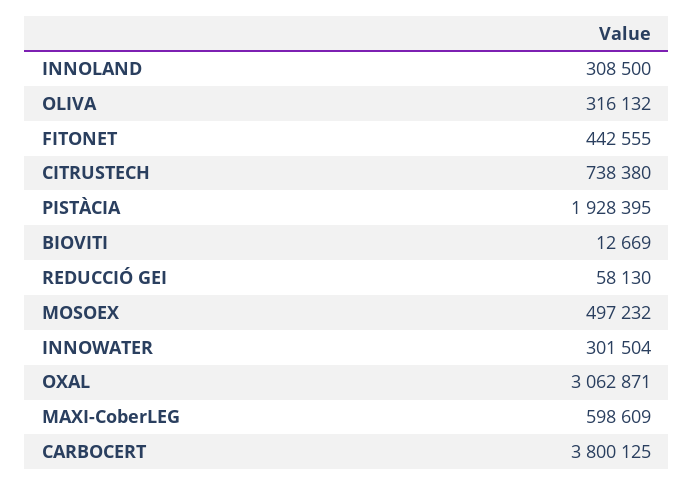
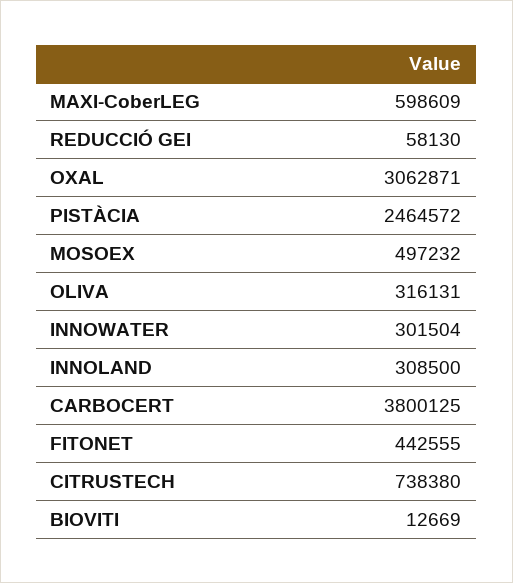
OLIVA: 316132 -> 316131
PISTÀCIA: 1928395 -> 2464572

